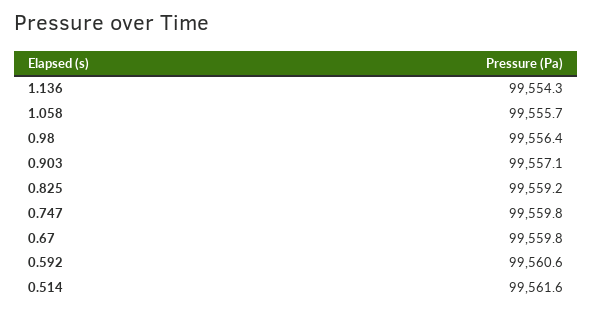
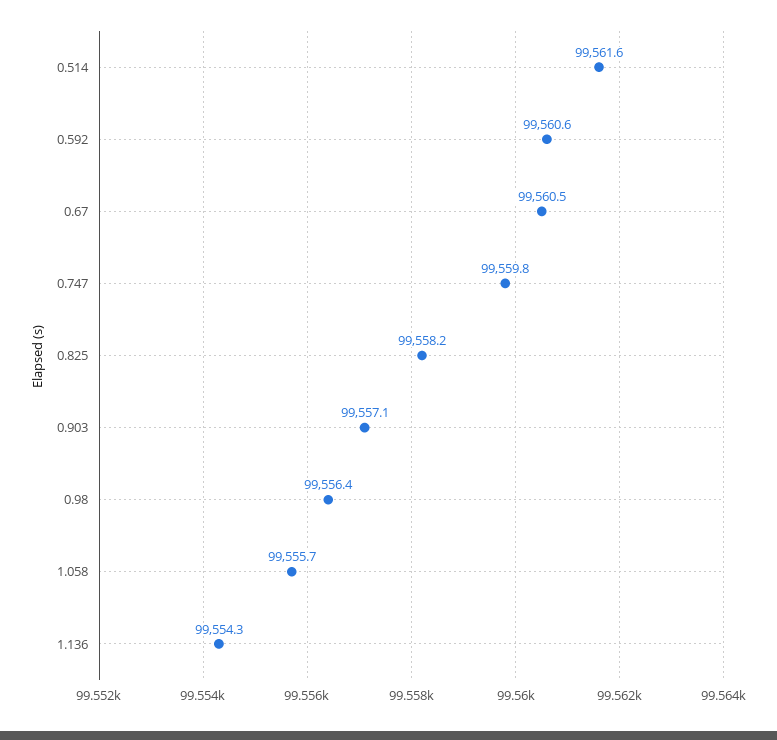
0.825: 99559.2 -> 99558.2
0.67: 99559.8 -> 99560.5

